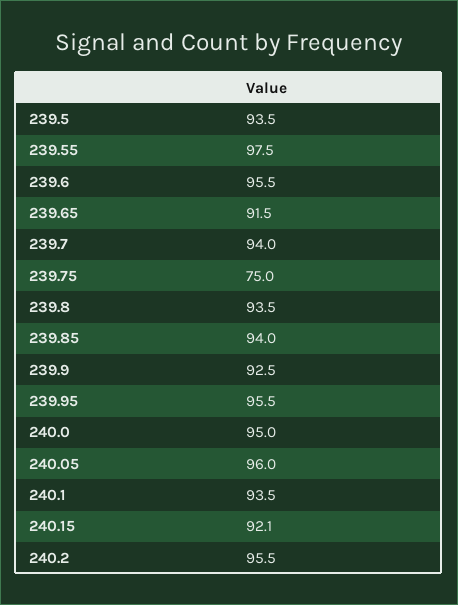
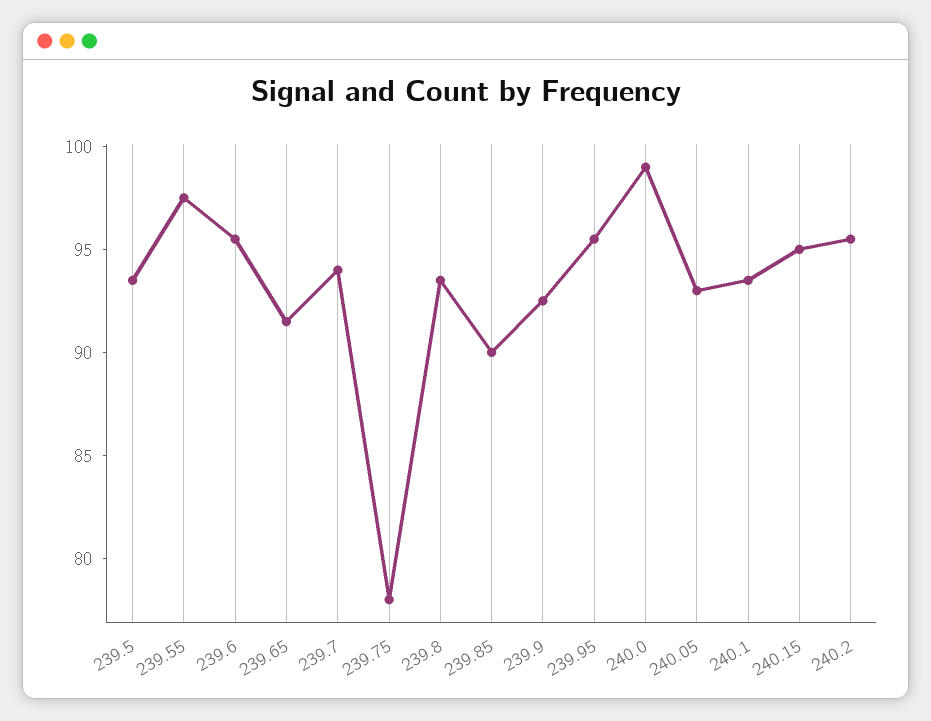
239.75: 75 -> 78
239.85: 94 -> 90
240.0: 95 -> 99
240.05: 96 -> 93
240.15: 92.1 -> 95

